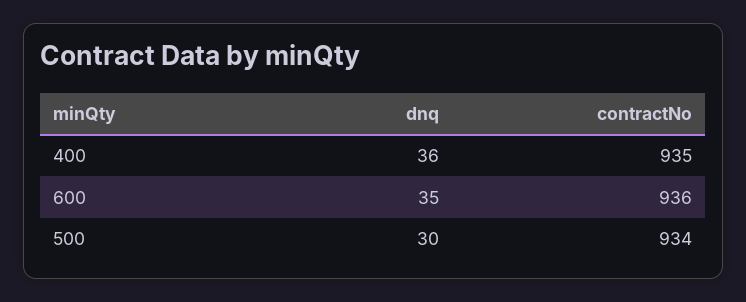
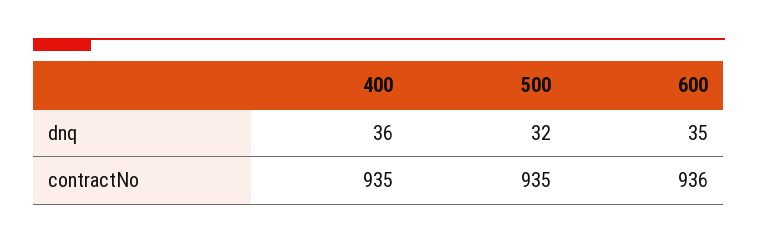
dnq, 500: 30 -> 32
contractNo, 500: 934 -> 935

